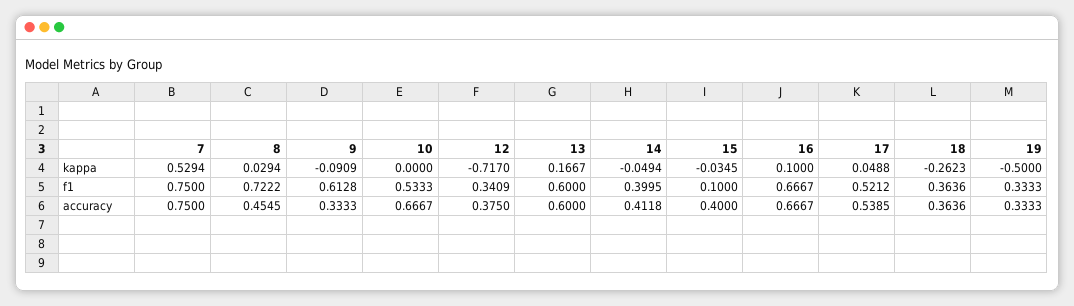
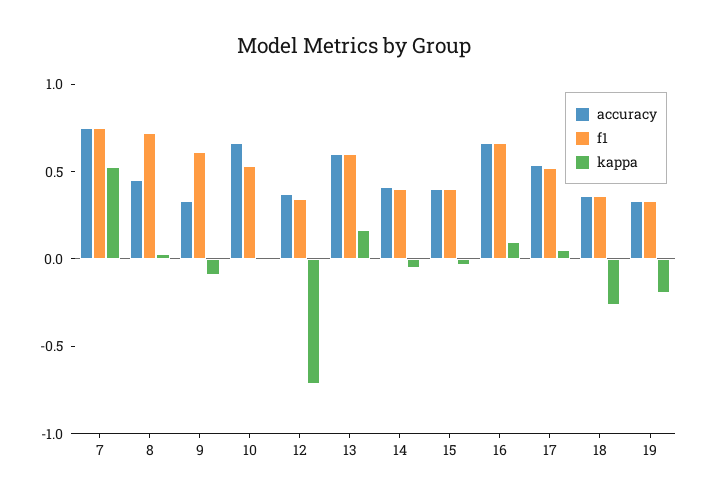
kappa, 19: -0.5 -> -0.2
f1, 15: 0.1 -> 0.4

